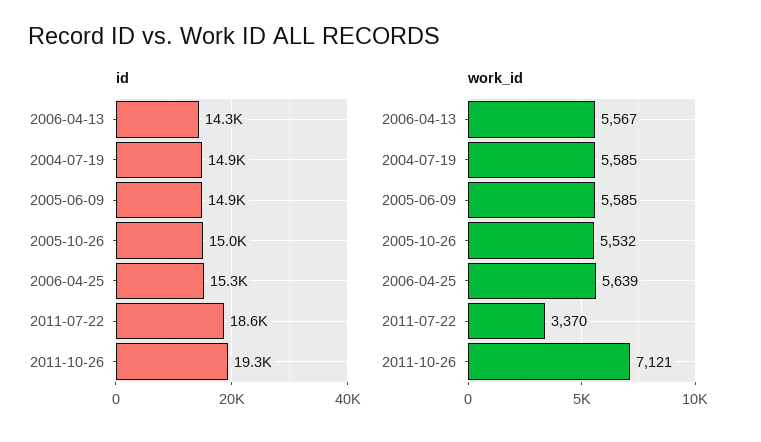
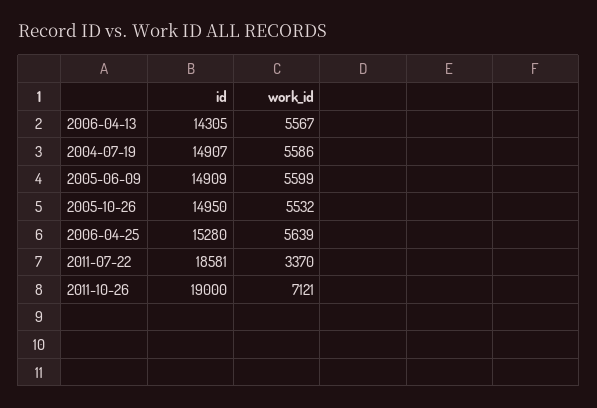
id, 2011-10-26: 19300 -> 19000
work_id, 2004-07-19: 5585 -> 5586
work_id, 2005-06-09: 5585 -> 5599

